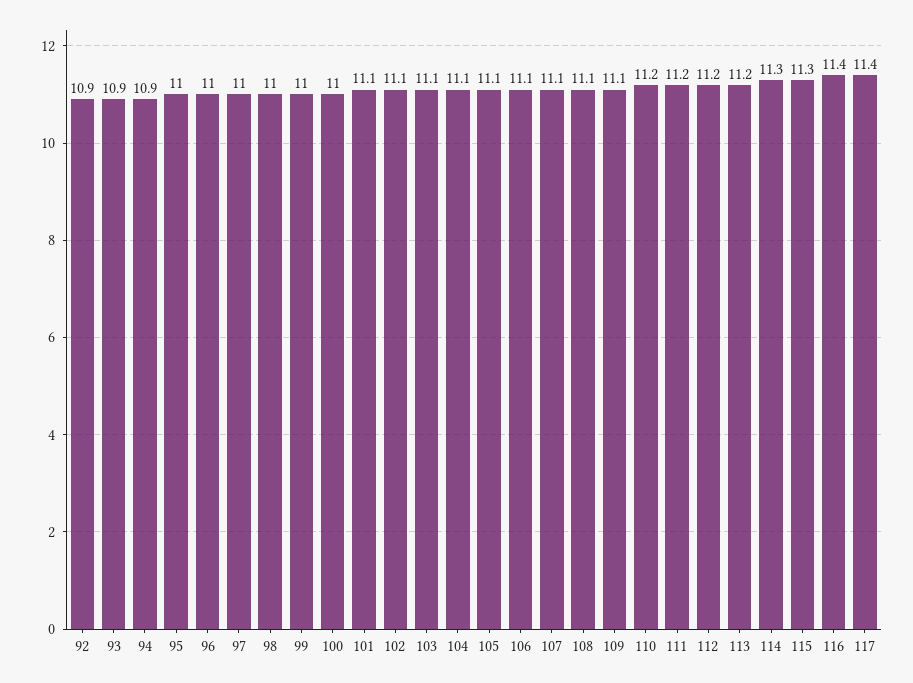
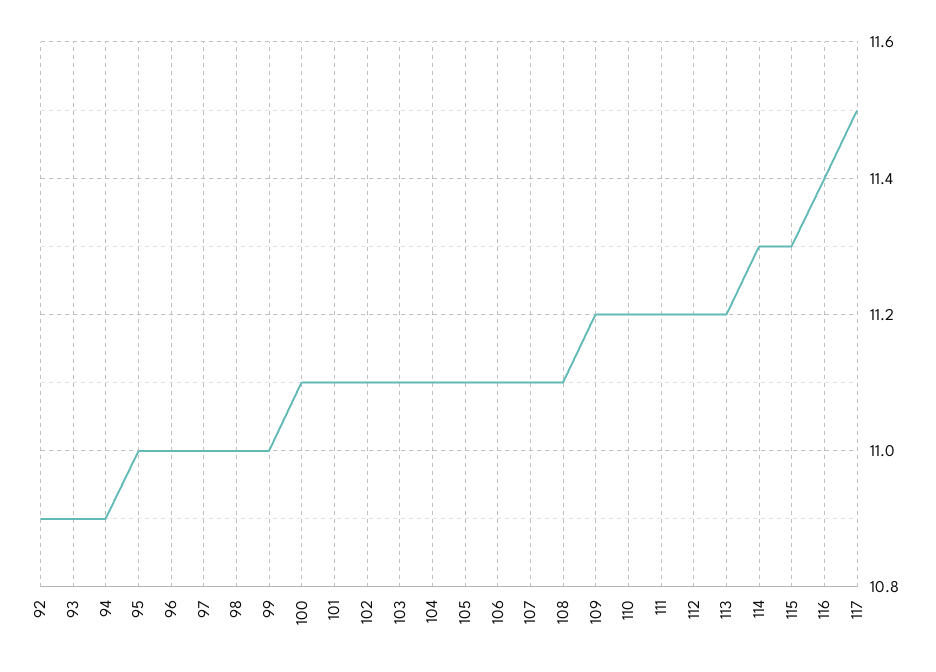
100: 11 -> 11.1
109: 11.1 -> 11.2
117: 11.4 -> 11.5

